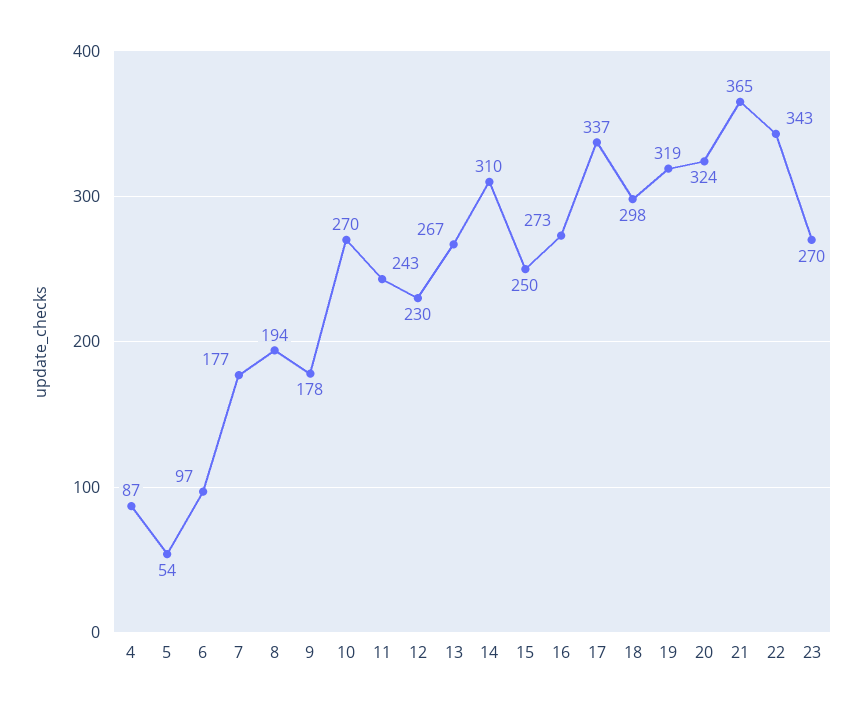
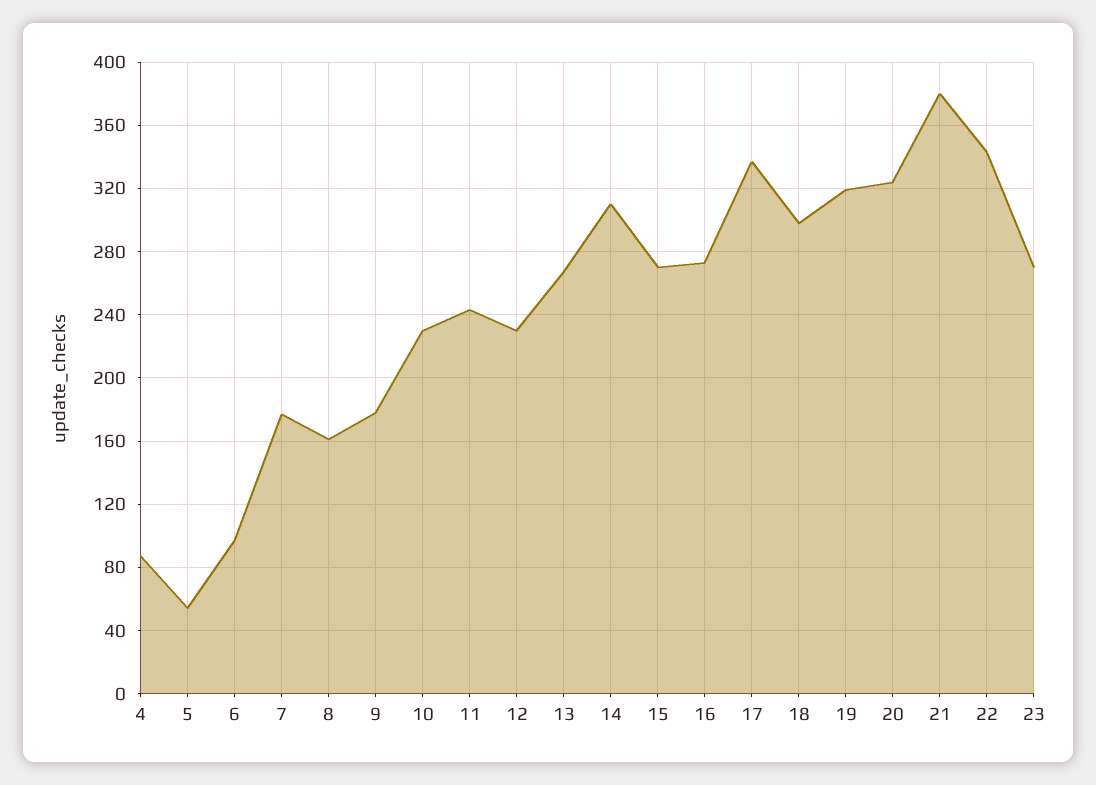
8: 194 -> 160
10: 270 -> 230
15: 250 -> 270
21: 365 -> 380

